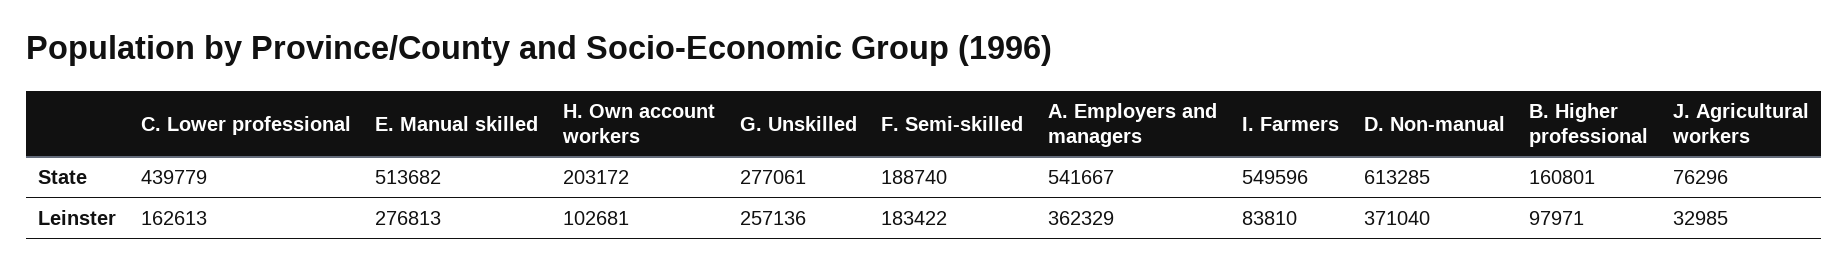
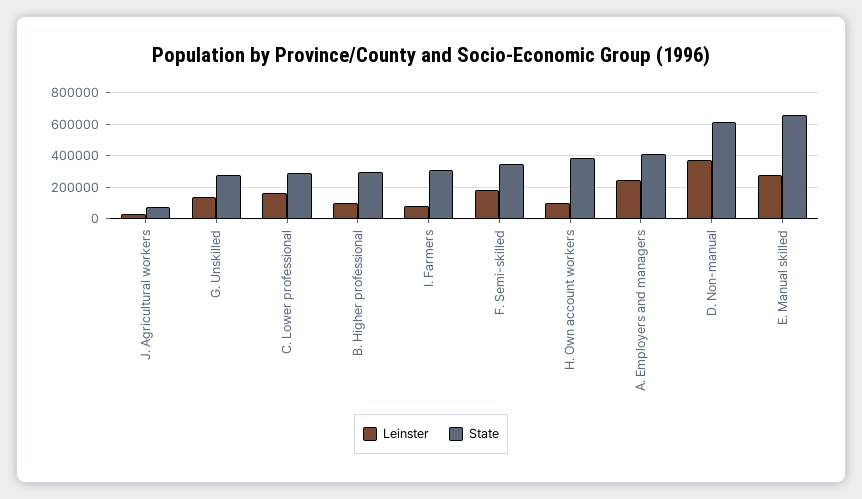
State, C. Lower professional: 439779 -> 300000
State, E. Manual skilled: 513682 -> 650000
State, H. Own account workers: 203172 -> 400000
State, F. Semi-skilled: 188740 -> 350000
State, A. Employers and managers: 541667 -> 400000
State, I. Farmers: 549596 -> 300000
State, B. Higher professional: 160801 -> 300000
Leinster, G. Unskilled: 257136 -> 150000
Leinster, A. Employers and managers: 362329 -> 250000

